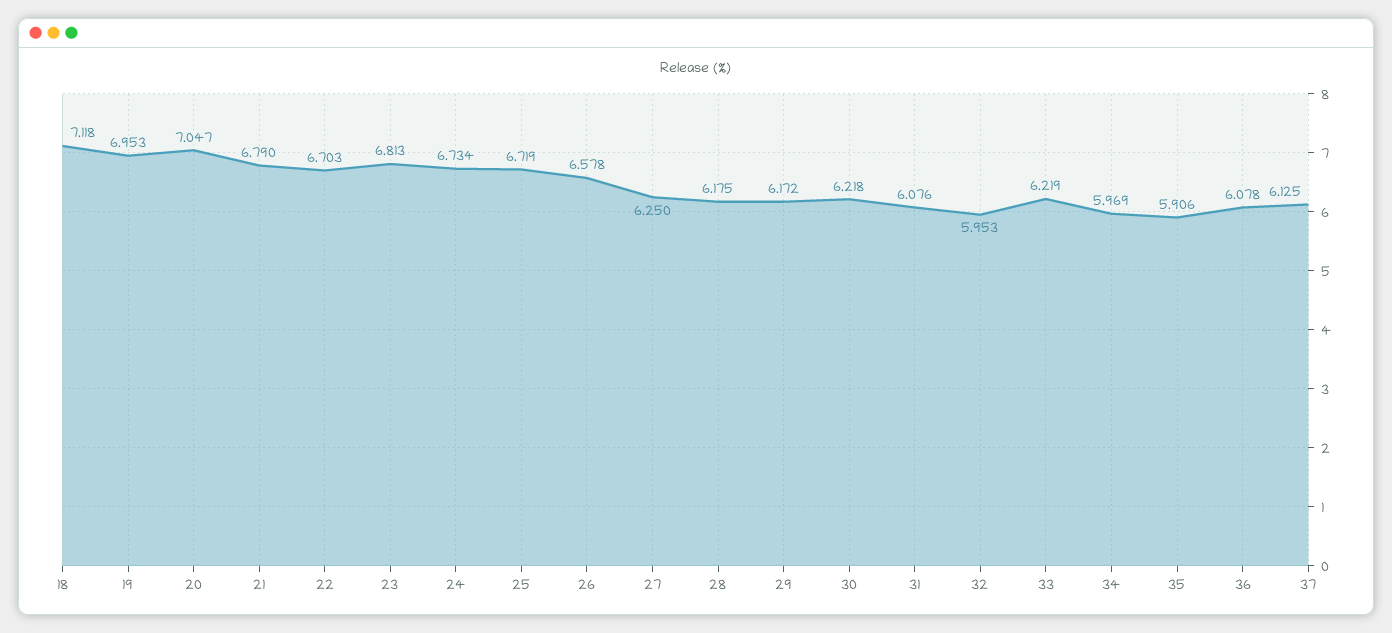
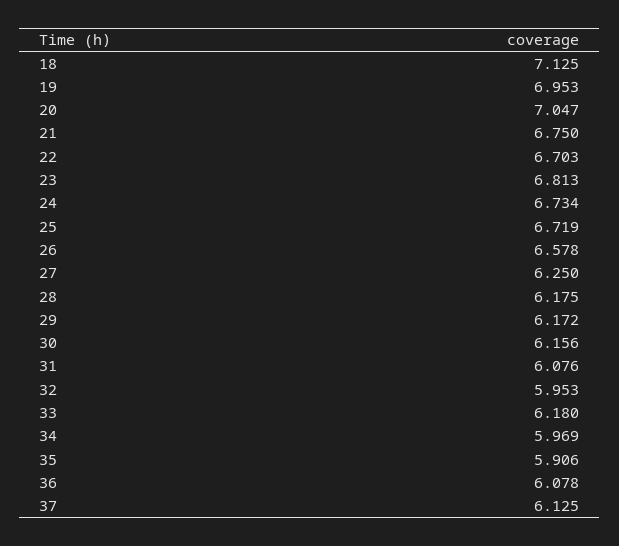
18: 7.118 -> 7.125
21: 6.79 -> 6.75
30: 6.218 -> 6.156
33: 6.219 -> 6.18

